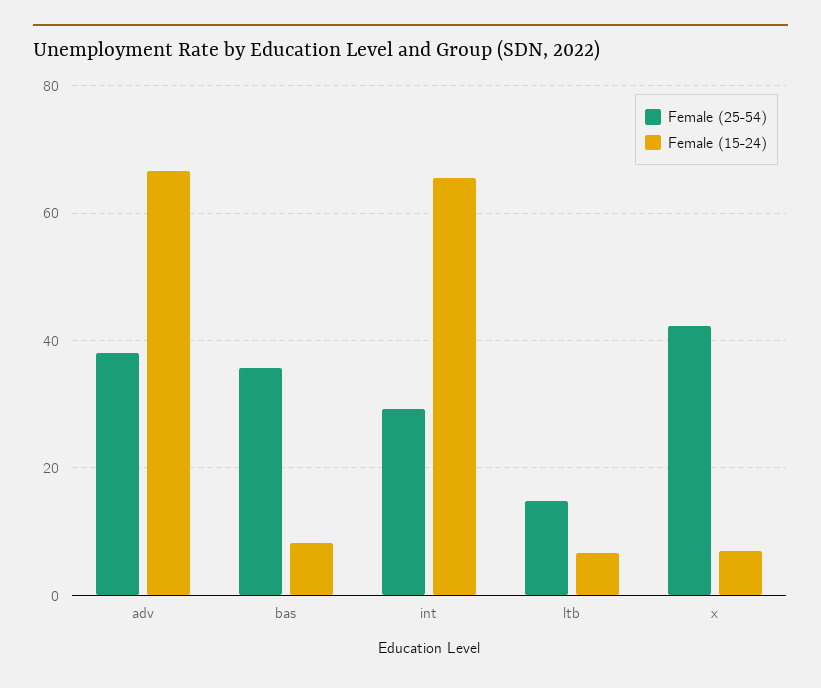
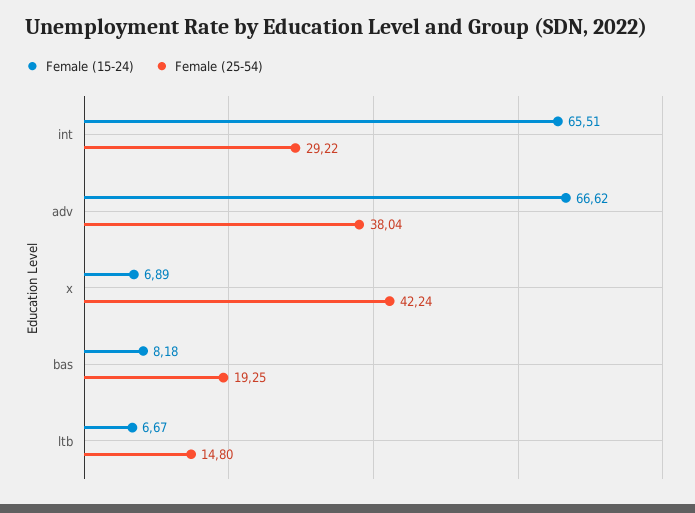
Female (25-54), bas: 36 -> 19.25

